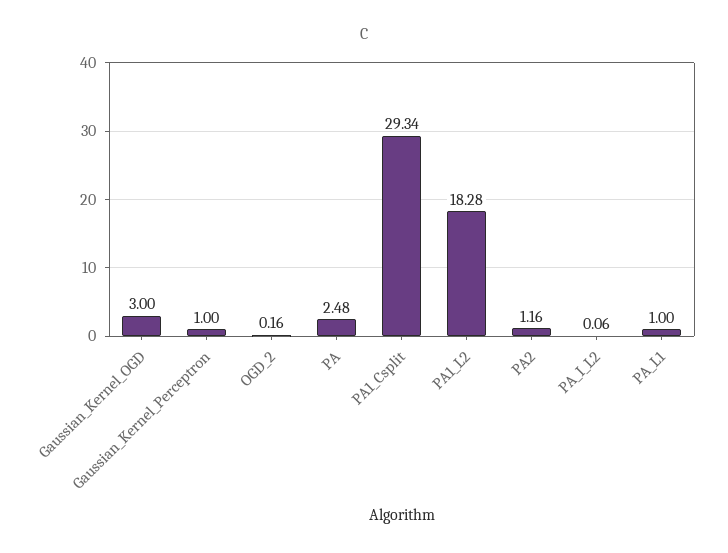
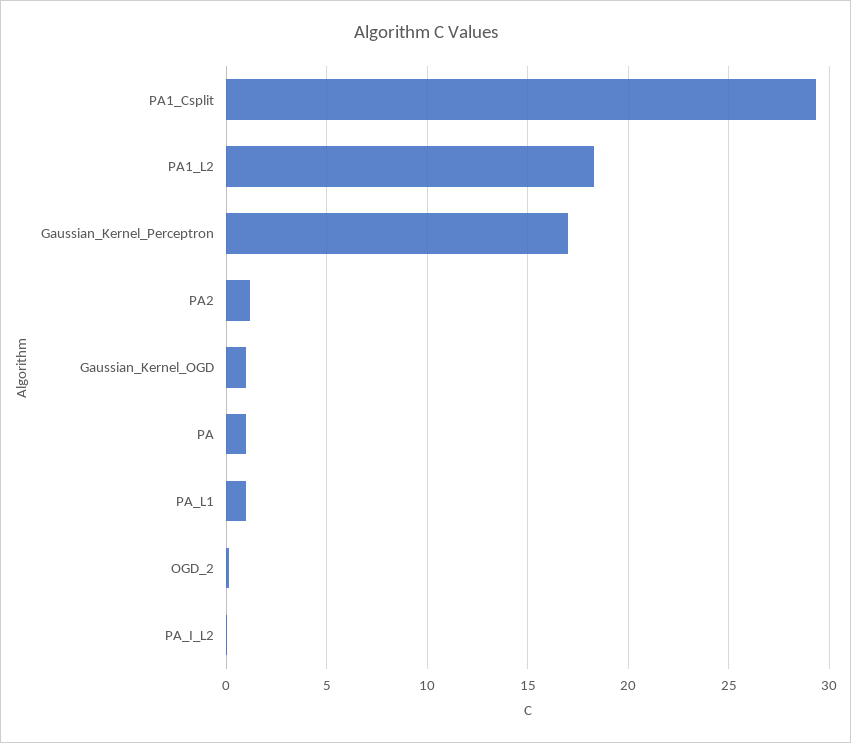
Gaussian_Kernel_OGD: 3 -> 1
Gaussian_Kernel_Perceptron: 1 -> 17
PA: 2.48 -> 1

